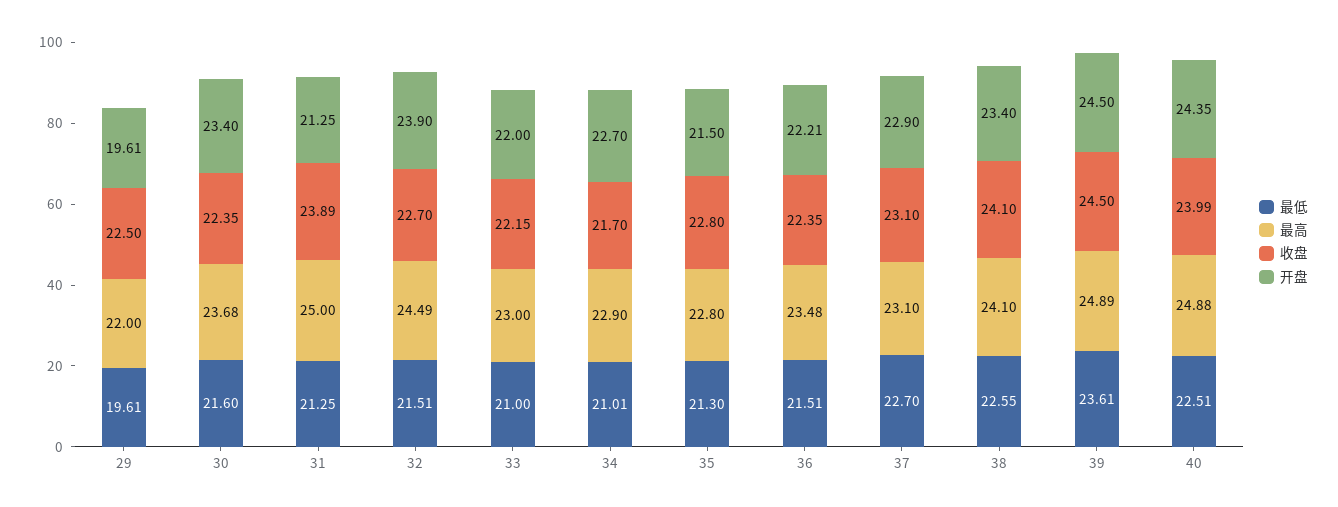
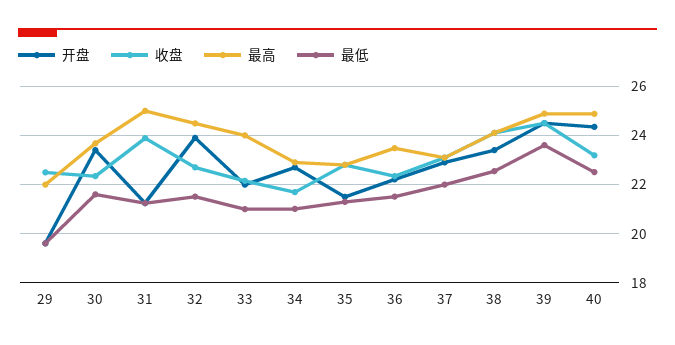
最高, 33: 23 -> 24
最低, 37: 22.7 -> 22
收盘, 40: 23.99 -> 23.25

